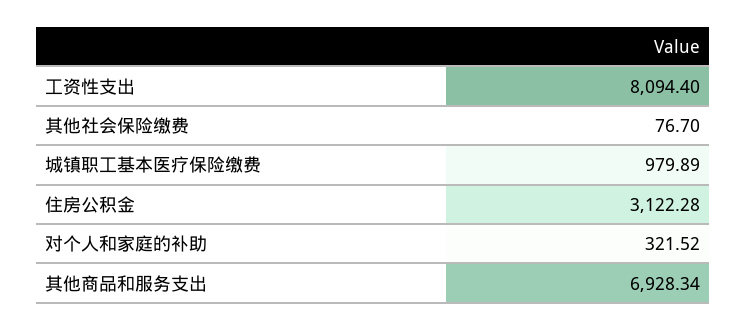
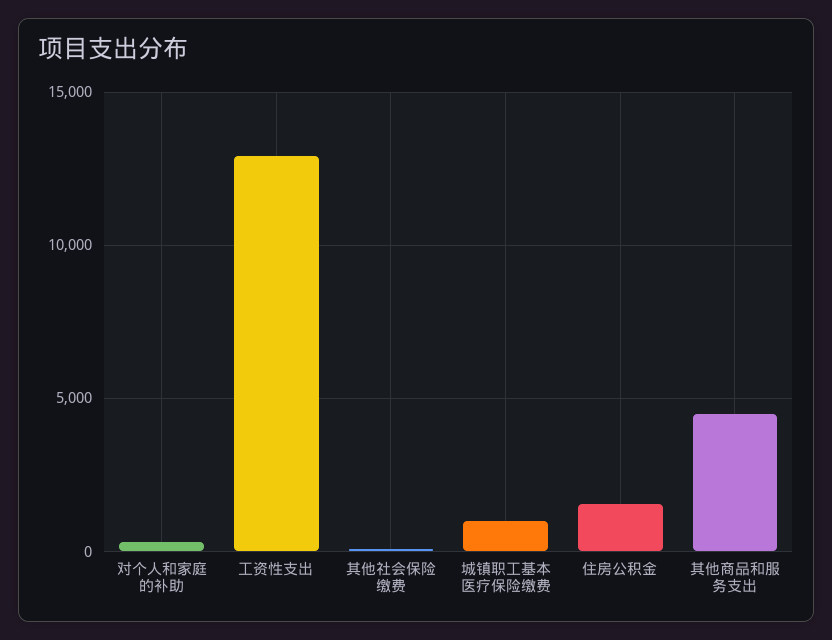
工资性支出: 8094.4 -> 13000
住房公积金: 3122.28 -> 1500
其他商品和服务支出: 6928.34 -> 4500

